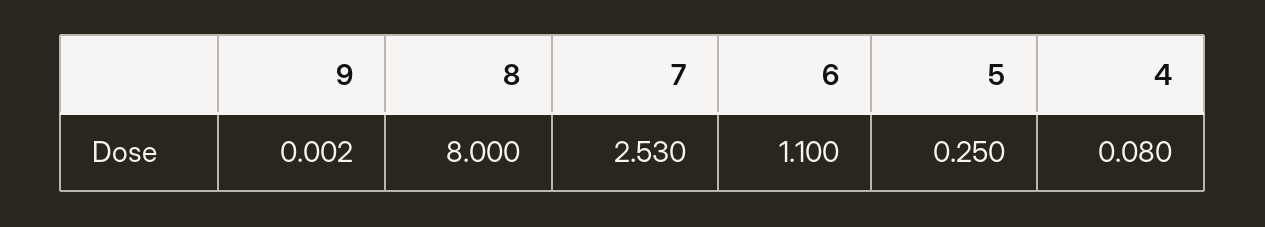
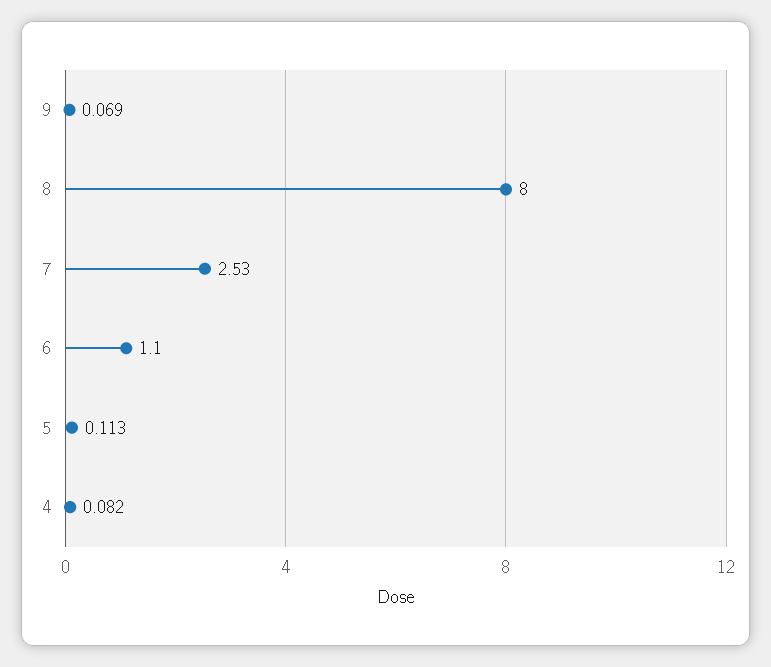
9: 0.002 -> 0.069
5: 0.25 -> 0.113
4: 0.08 -> 0.082

